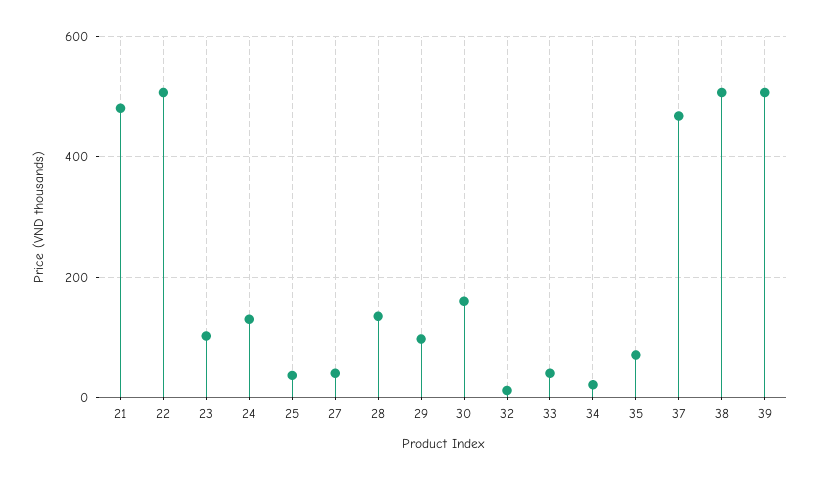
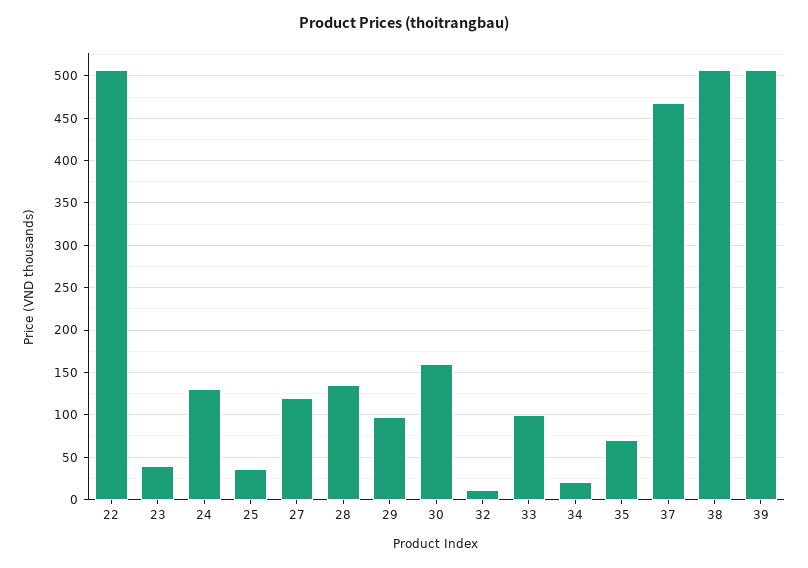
21: 480 -> none
23: 100 -> 40
27: 40 -> 120
33: 40 -> 100

